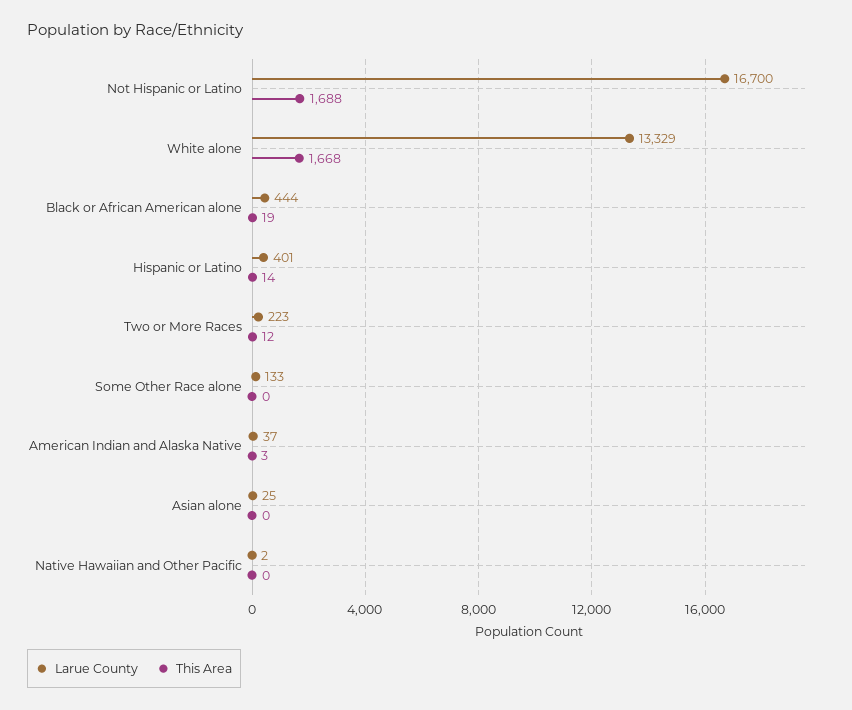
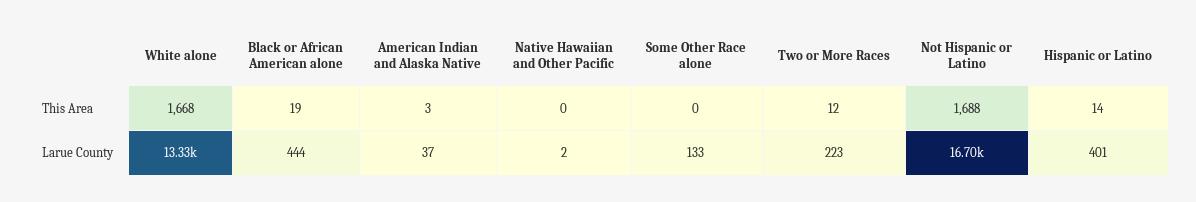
Larue County, Asian alone: 25 -> none
This Area, Asian alone: 0 -> none

